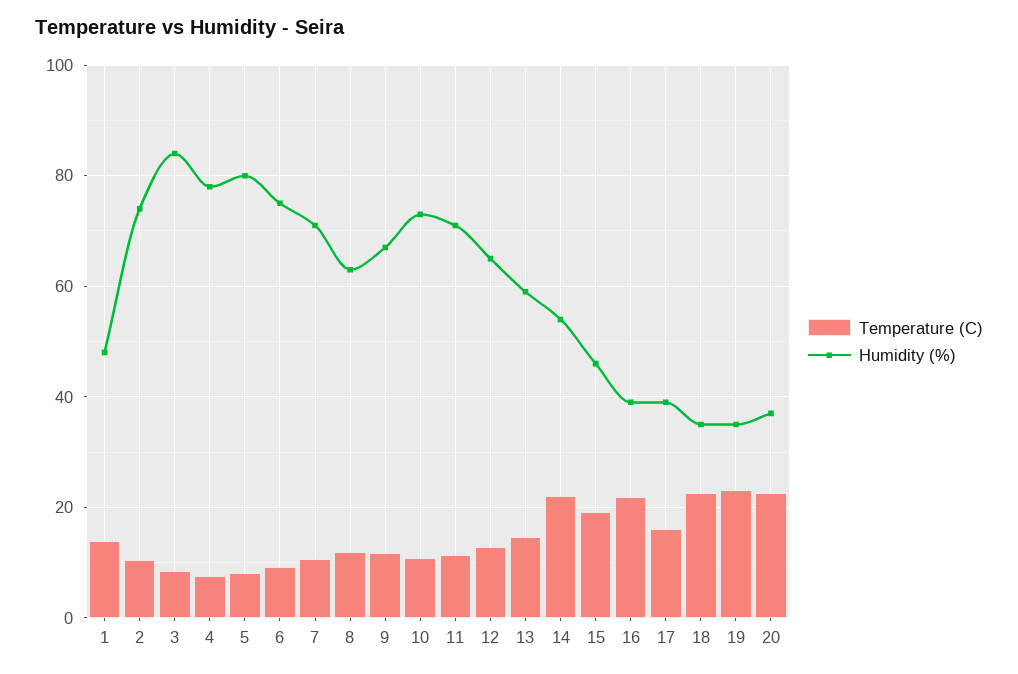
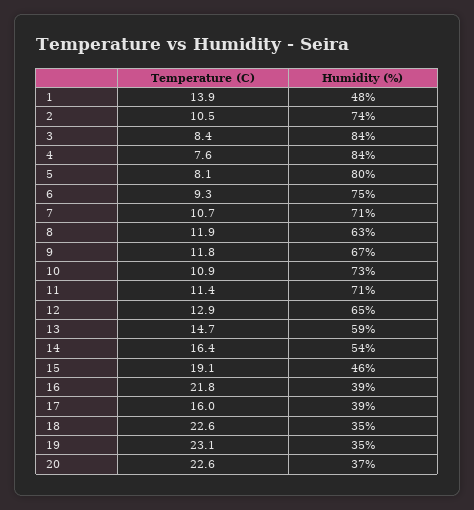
Humidity (%), 4: 78 -> 84
Temperature (C), 14: 22 -> 16.4

